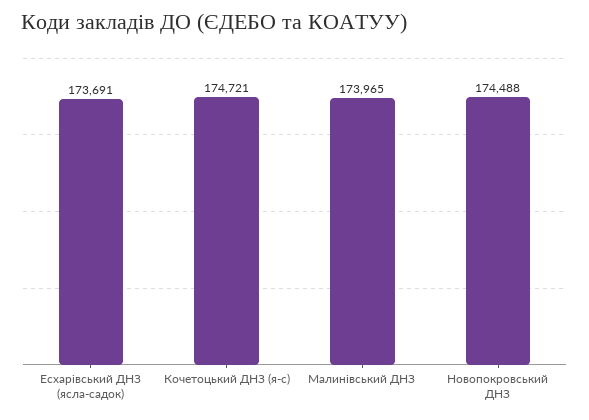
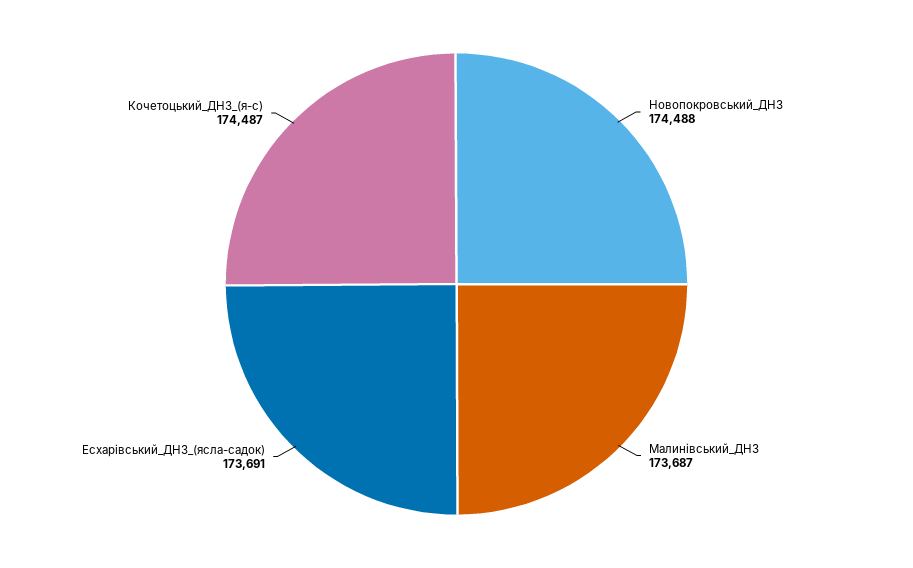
Кочетоцький ДНЗ (я-с): 174721 -> 174487
Малинівський ДНЗ: 173965 -> 173687

